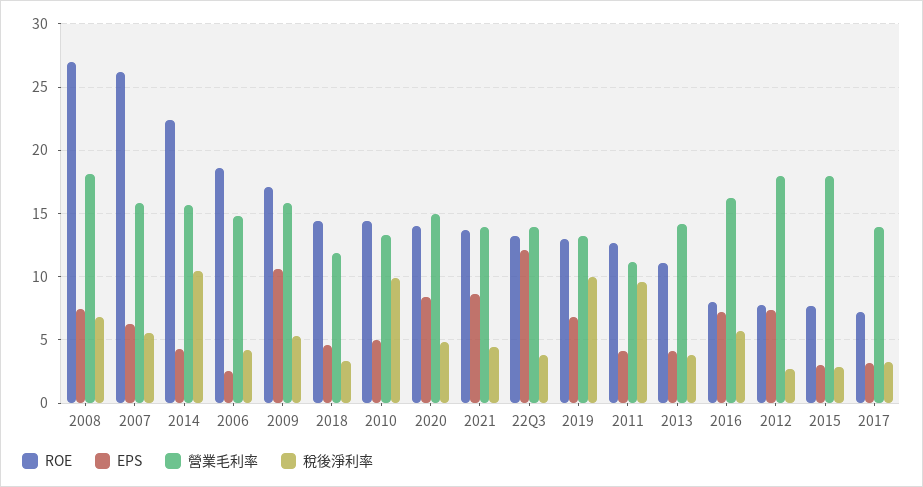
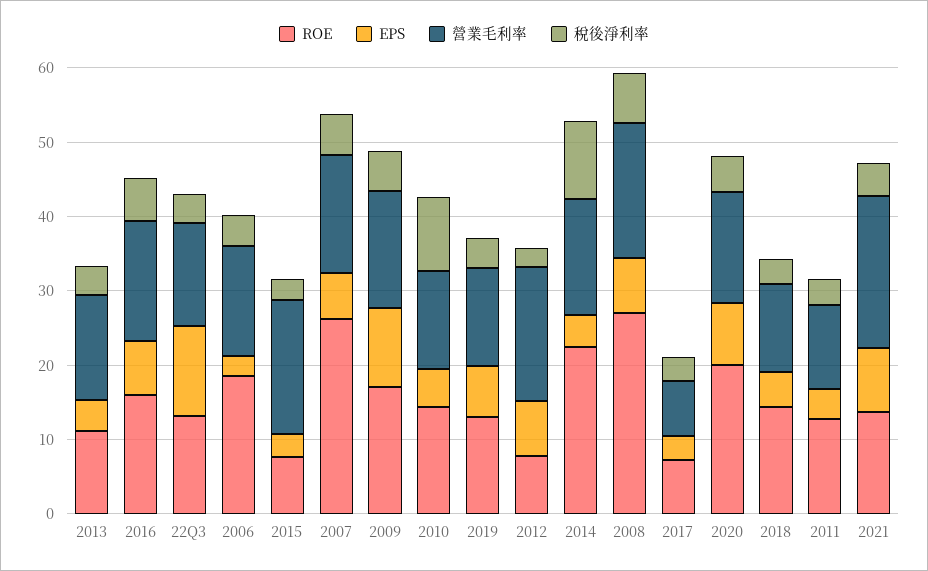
ROE, 2020: 14 -> 20
營業毛利率, 2021: 14 -> 20
稅後淨利率, 2019: 10 -> 4
稅後淨利率, 2011: 9.5 -> 4
ROE, 2016: 8 -> 16
營業毛利率, 2017: 14 -> 8

